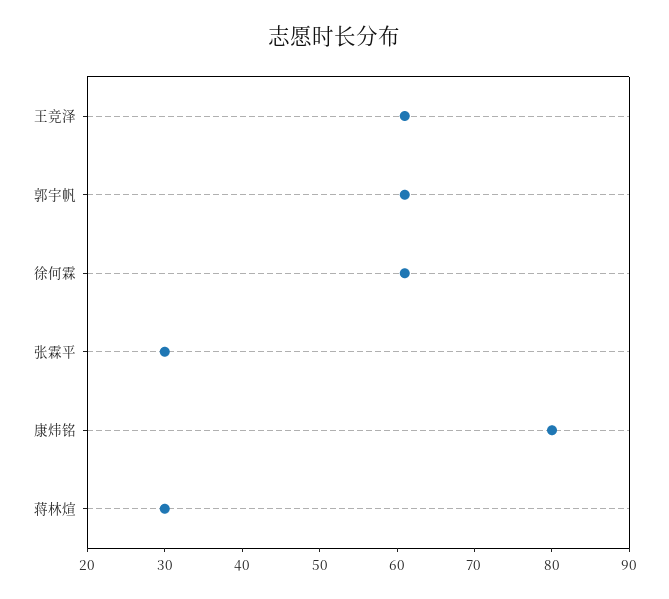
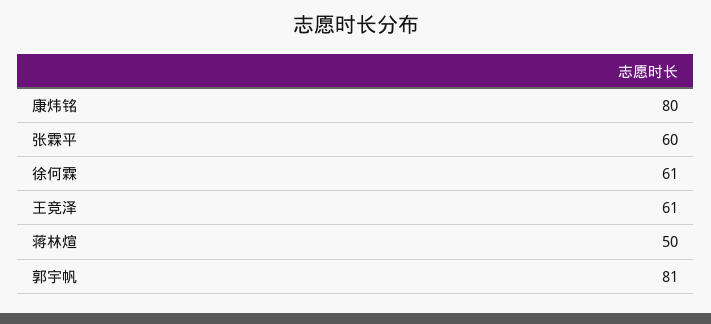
郭宇帆: 60 -> 81
张霖平: 30 -> 60
蒋林煊: 30 -> 50

